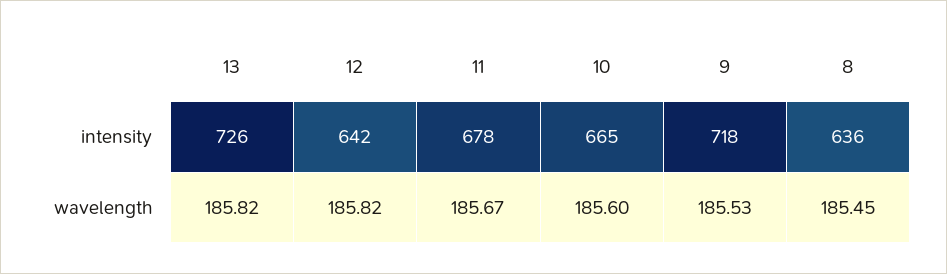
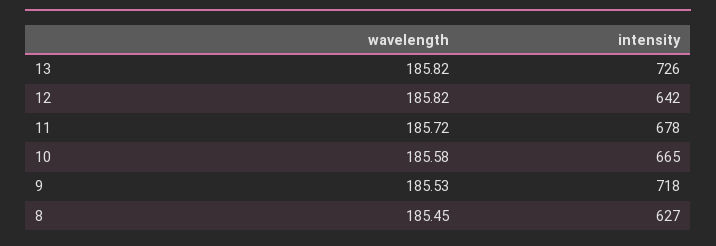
8, intensity: 636 -> 627
11, wavelength: 185.67 -> 185.72
10, wavelength: 185.6 -> 185.58

